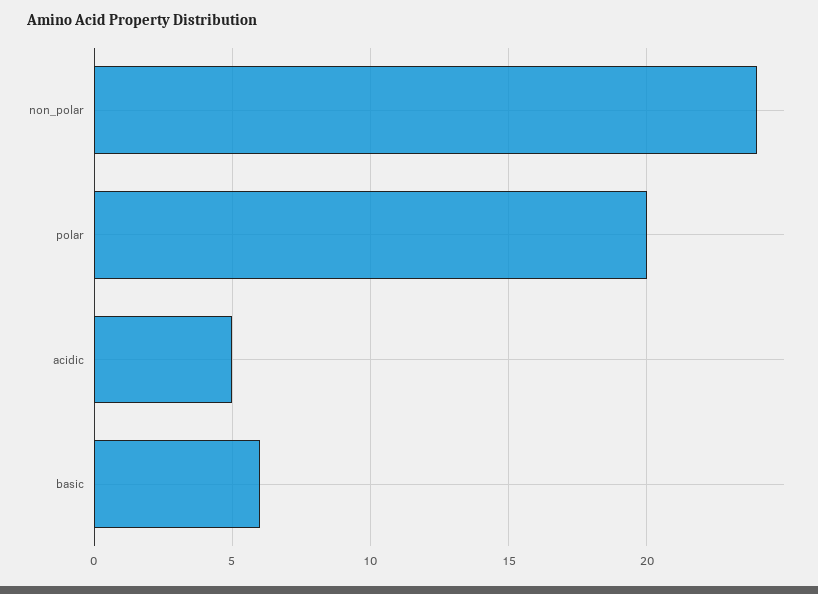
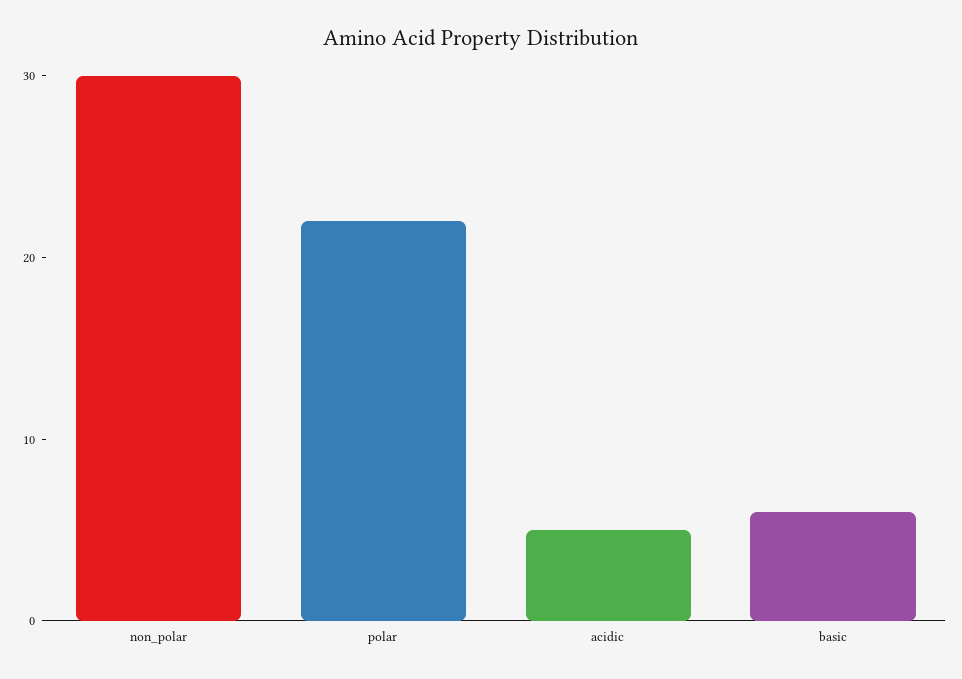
non_polar: 24 -> 30
polar: 20 -> 22

